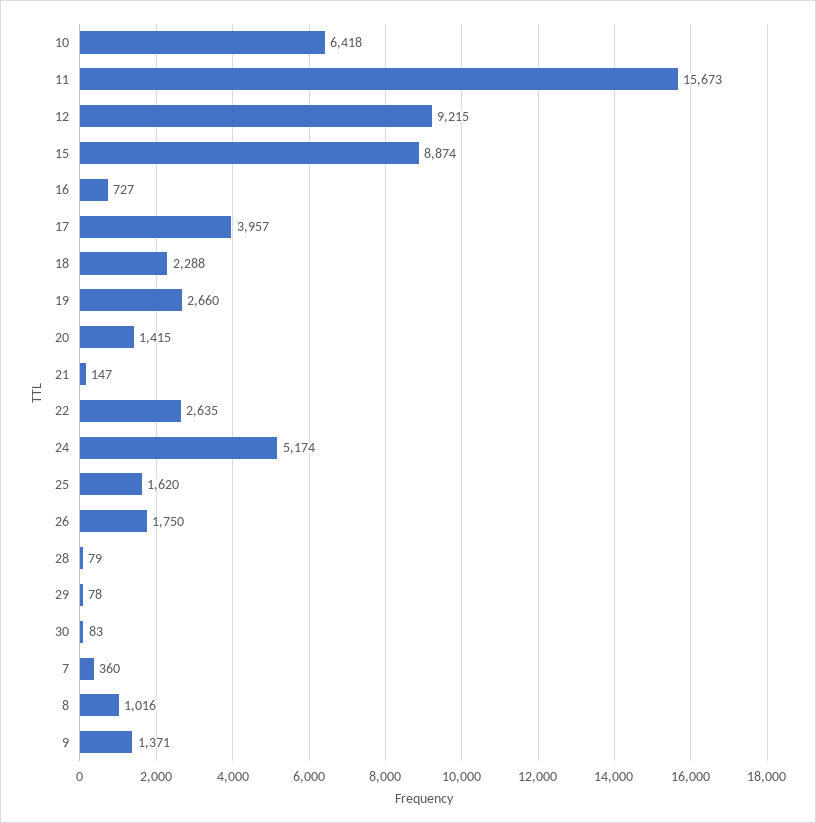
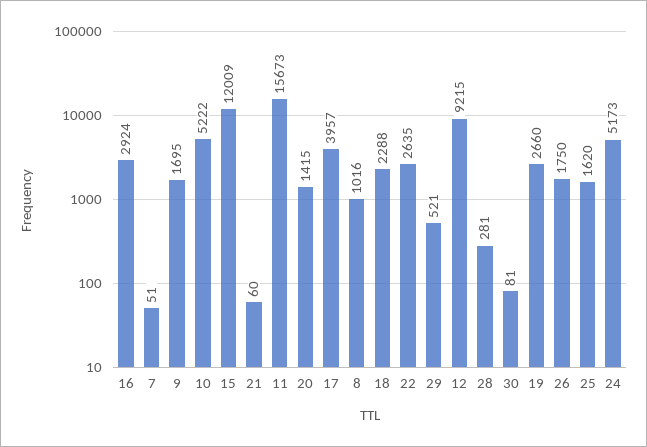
10: 6418 -> 5222
15: 8874 -> 12009
16: 727 -> 2924
21: 147 -> 60
24: 5174 -> 5173
28: 79 -> 281
29: 78 -> 521
30: 83 -> 81
7: 360 -> 51
9: 1371 -> 1695

